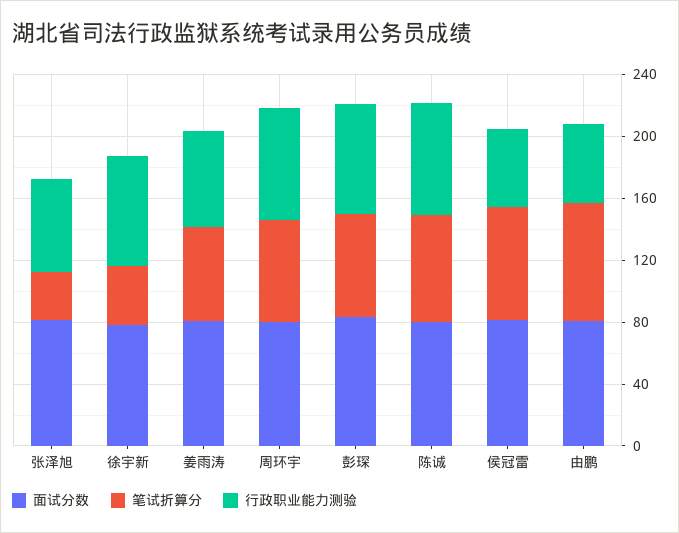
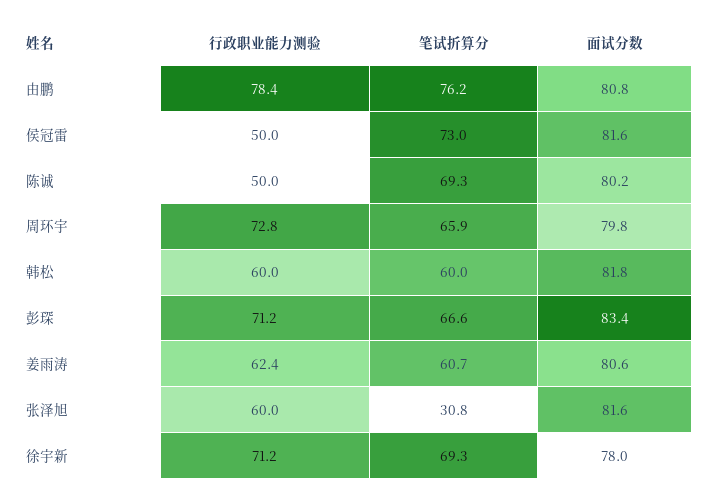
笔试折算分, 徐宇新: 40 -> 69.3
行政职业能力测验, 陈诚: 70 -> 50
行政职业能力测验, 由鹏: 50 -> 78.4
行政职业能力测验, 韩松: none -> 60
笔试折算分, 韩松: none -> 60
面试分数, 韩松: none -> 81.8

